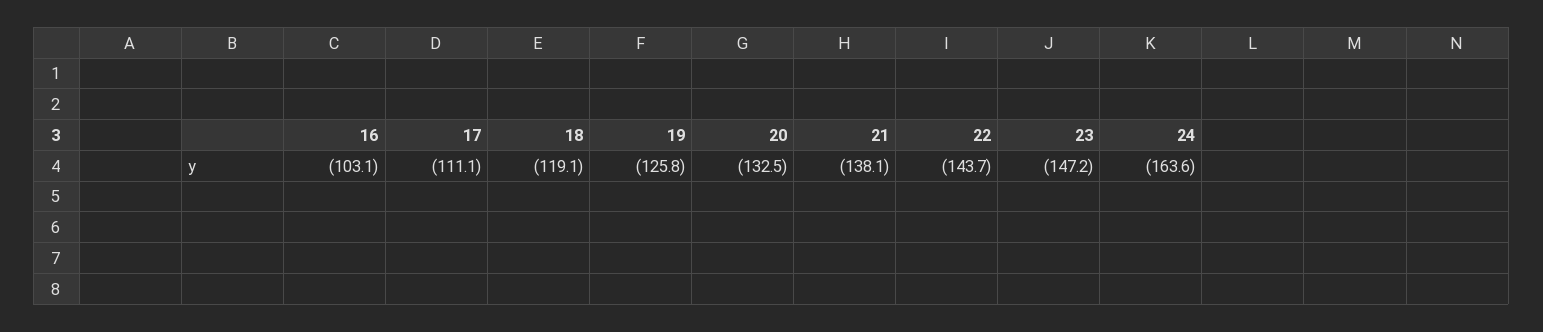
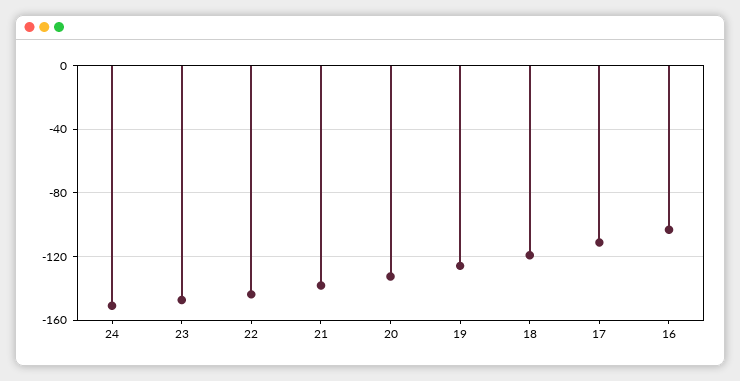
24: -163.6 -> -150

